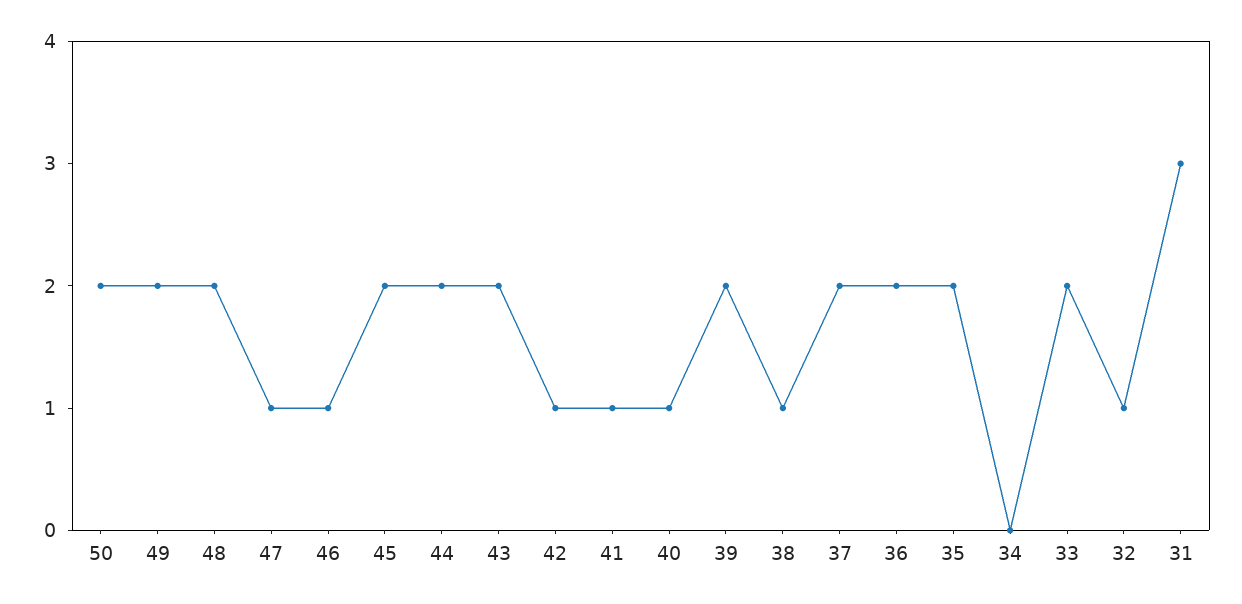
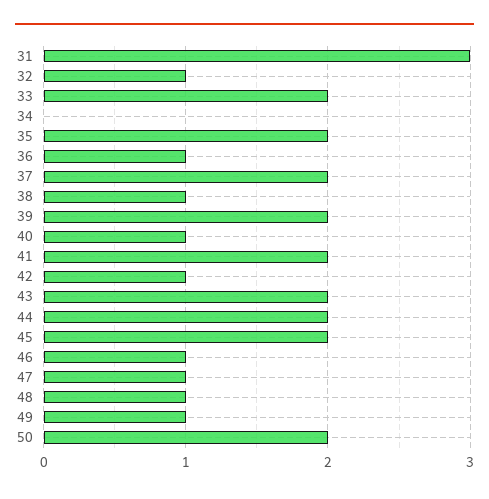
49: 2 -> 1
48: 2 -> 1
41: 1 -> 2
36: 2 -> 1

